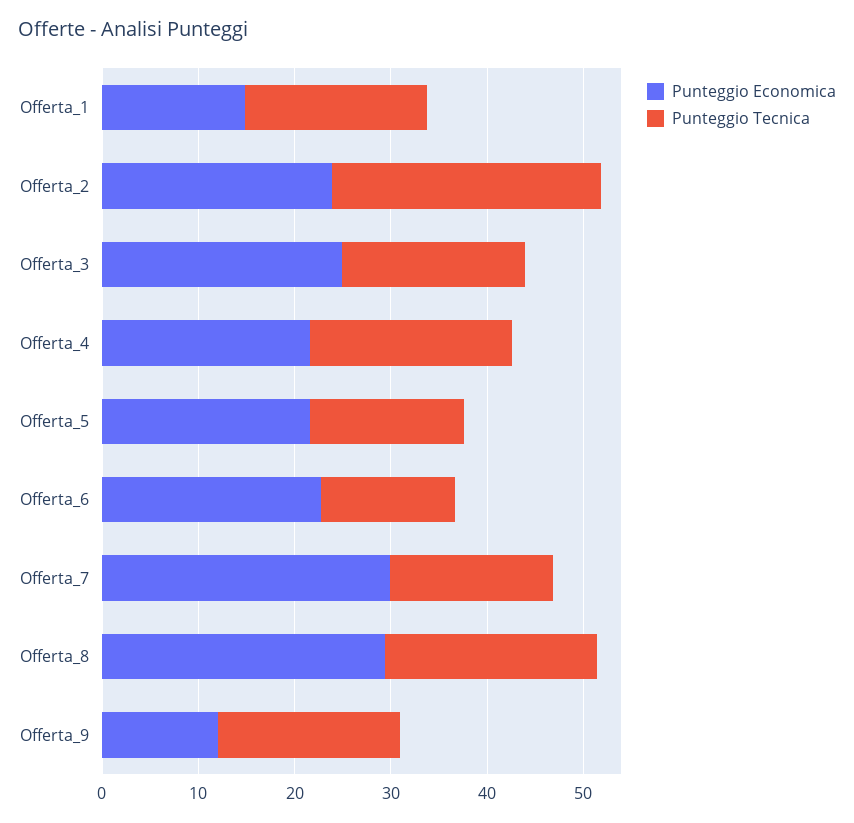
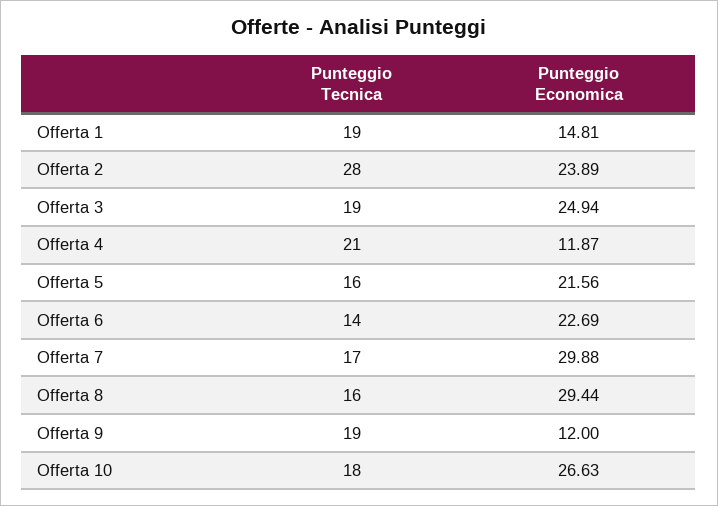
Punteggio Economica, Offerta_4: 22 -> 11.87
Punteggio Tecnica, Offerta_8: 22 -> 16
Punteggio Tecnica, Offerta 10: none -> 18
Punteggio Economica, Offerta 10: none -> 26.63

